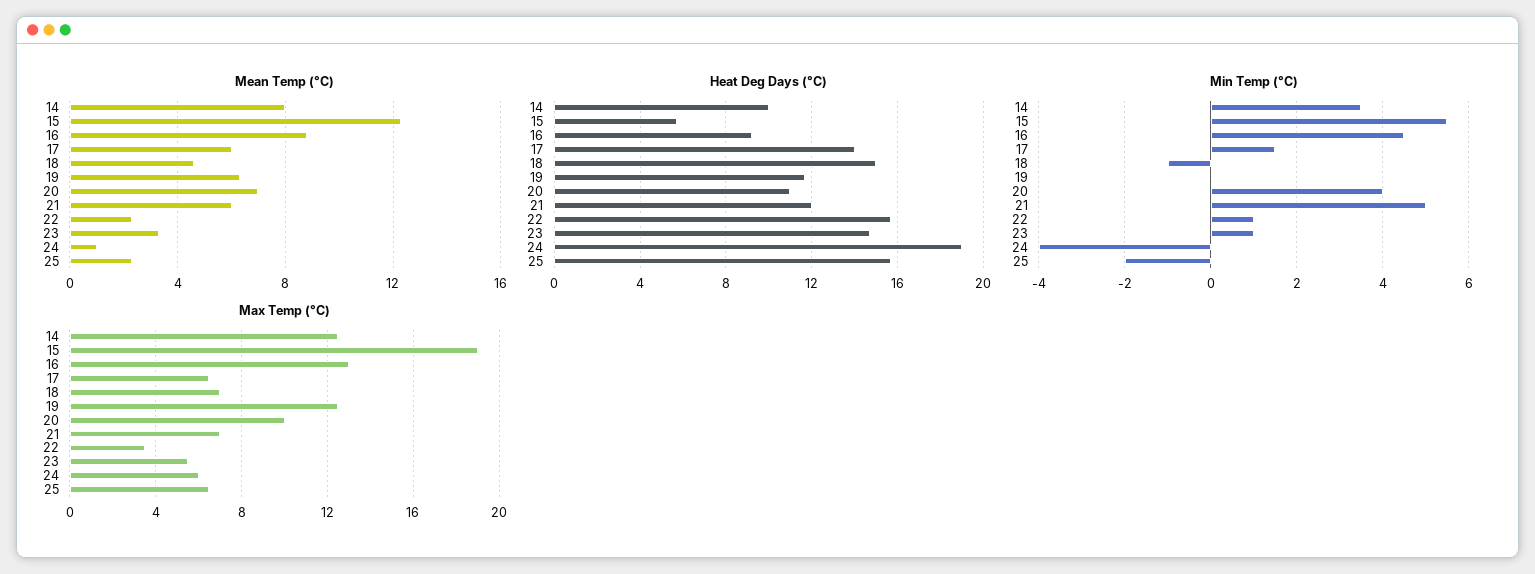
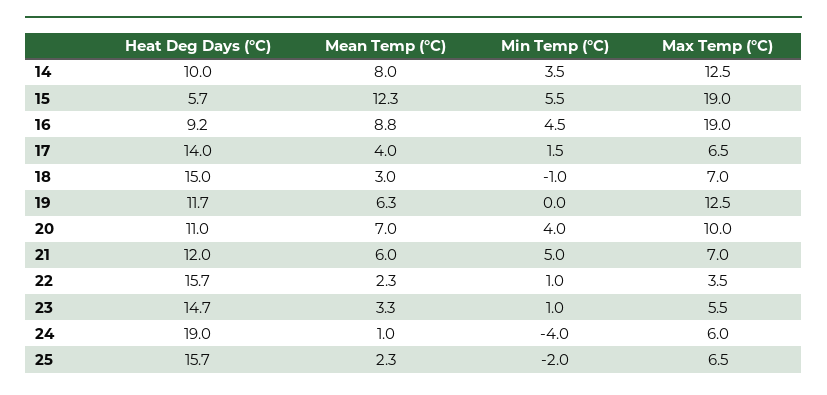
Mean Temp (°C), 17: 6 -> 4
Mean Temp (°C), 18: 4.5 -> 3
Max Temp (°C), 16: 13 -> 19

